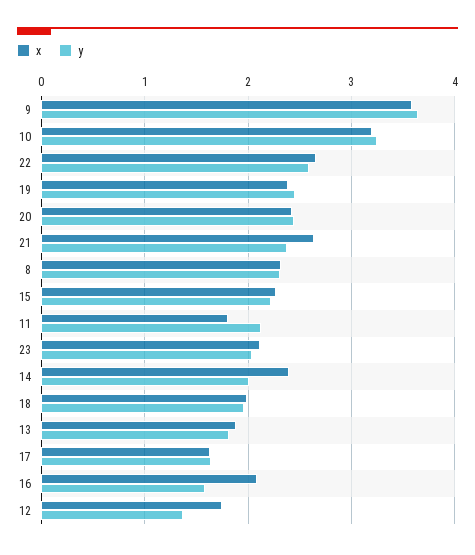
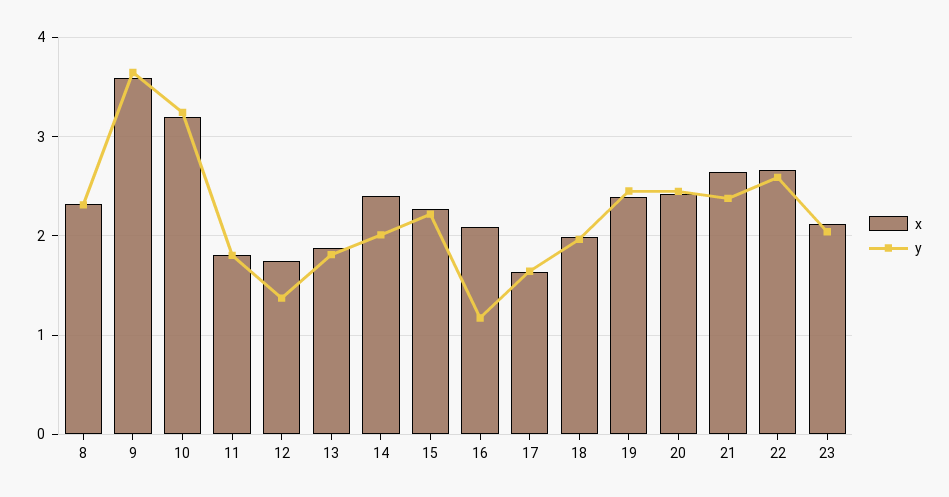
y, 11: 2.1 -> 1.8
y, 16: 1.6 -> 1.2

